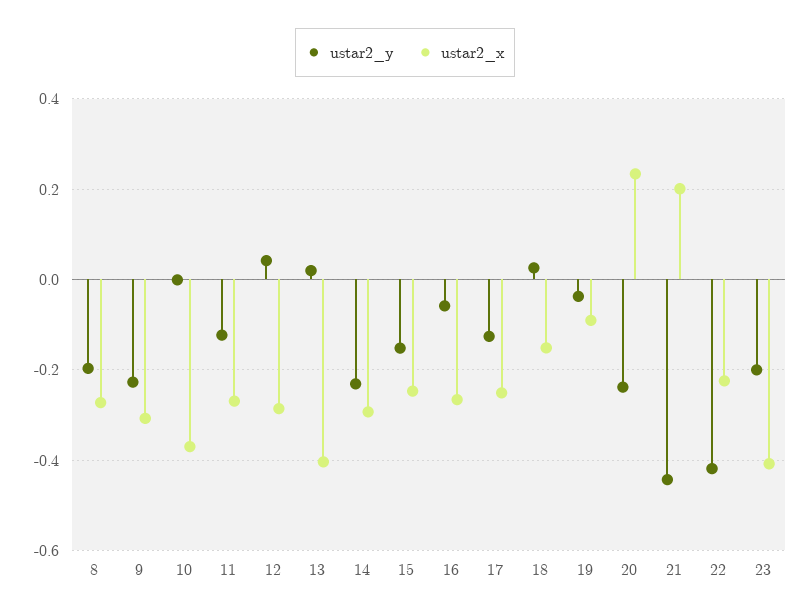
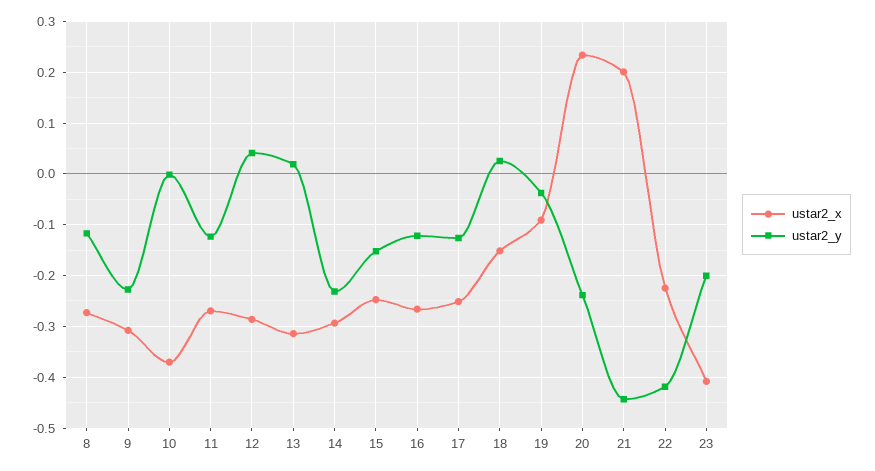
ustar2_y, 8: -0.2 -> -0.12
ustar2_x, 13: -0.4 -> -0.32
ustar2_y, 16: -0.06 -> -0.12

